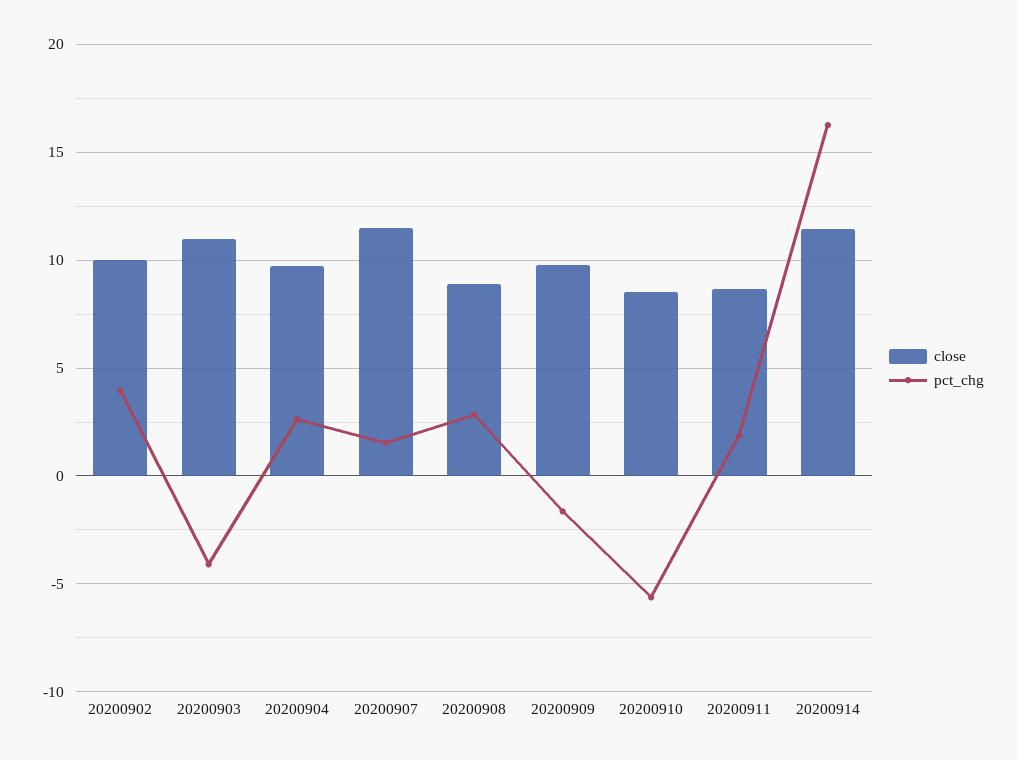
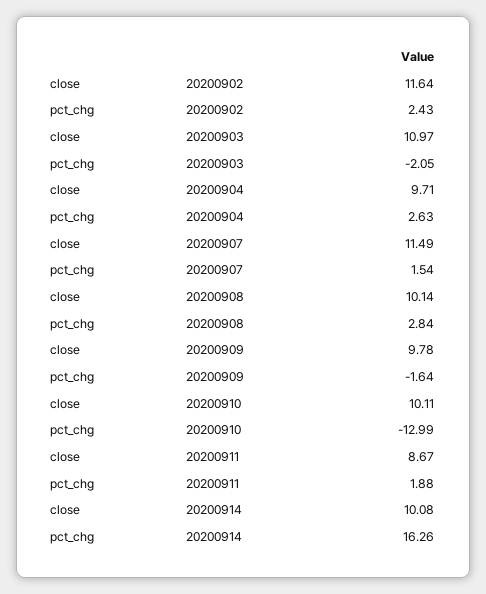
close, 20200902: 10 -> 11.64
pct_chg, 20200902: 4 -> 2.43
pct_chg, 20200903: -4 -> -2.05
close, 20200908: 9 -> 10.14
close, 20200910: 8.5 -> 10.11
pct_chg, 20200910: -5.5 -> -12.99
close, 20200914: 11.5 -> 10.08

